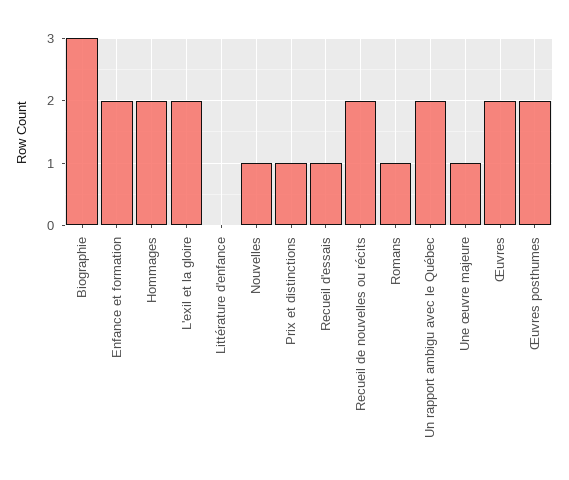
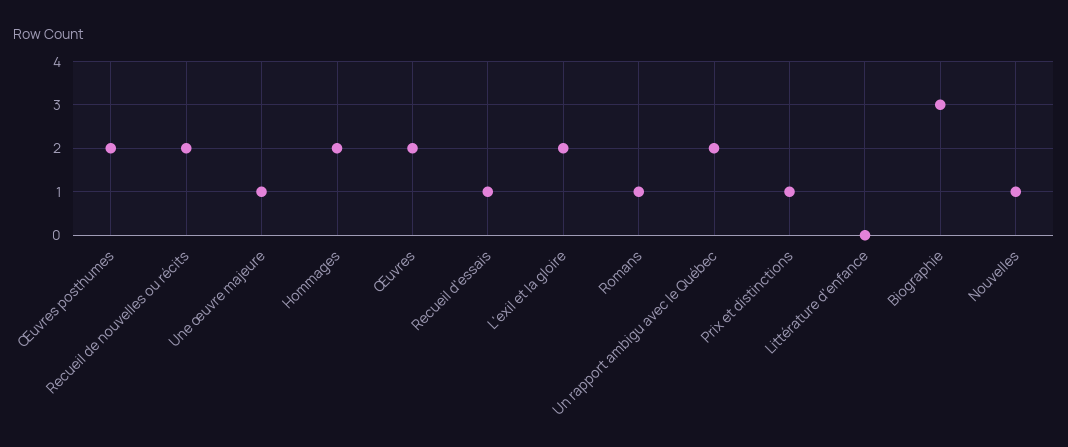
Enfance et formation: 2 -> none

